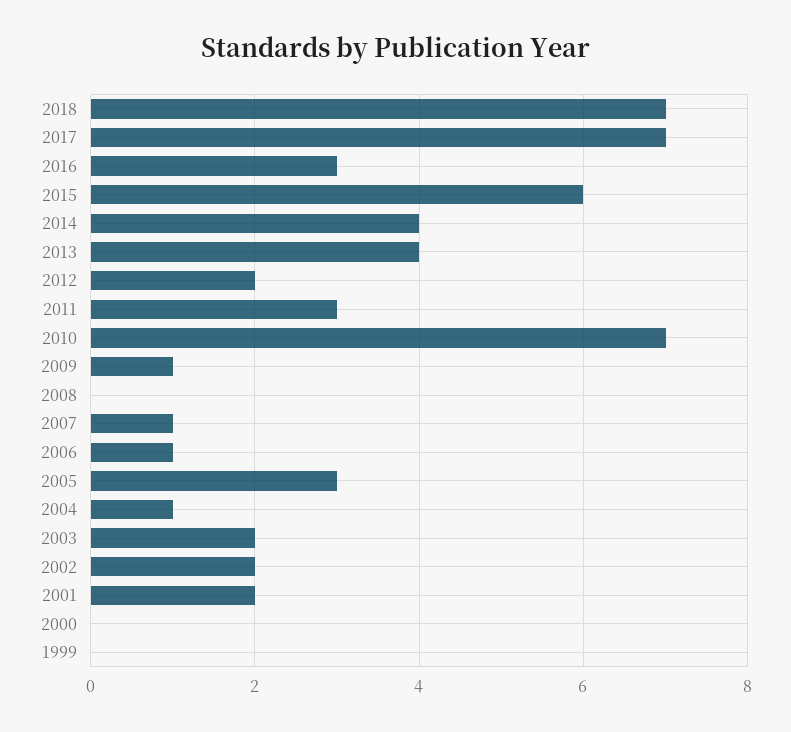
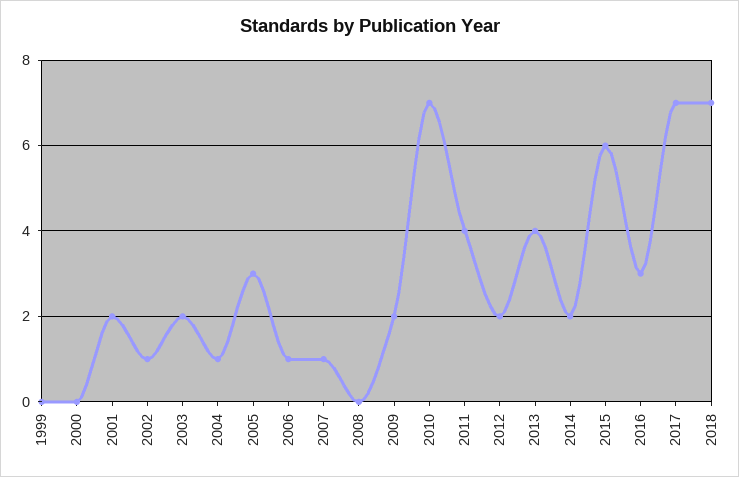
2014: 4 -> 2
2011: 3 -> 4
2009: 1 -> 2
2002: 2 -> 1

